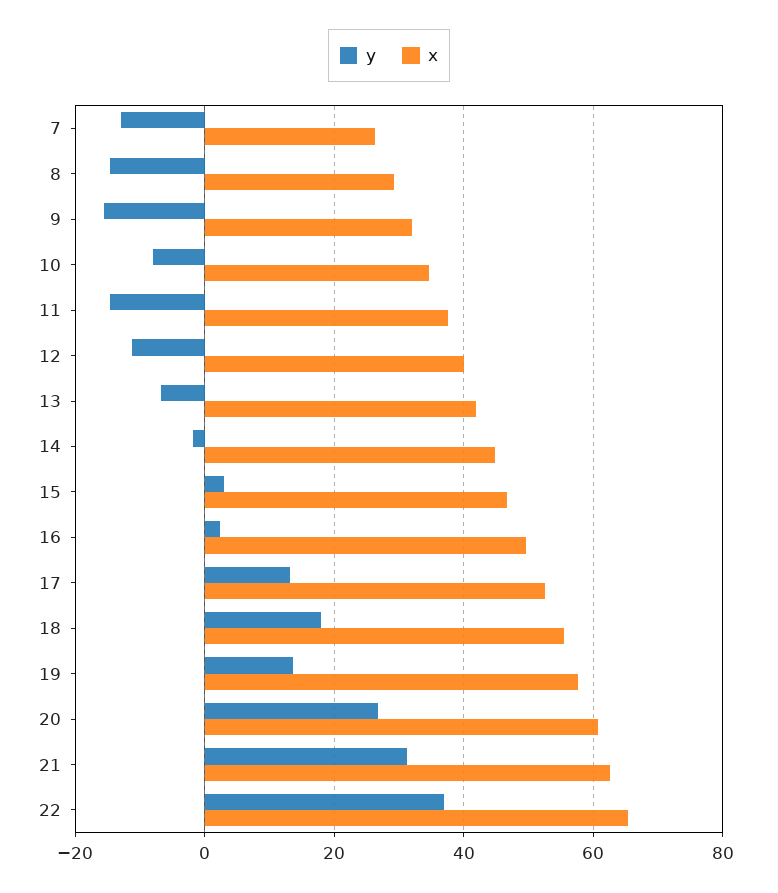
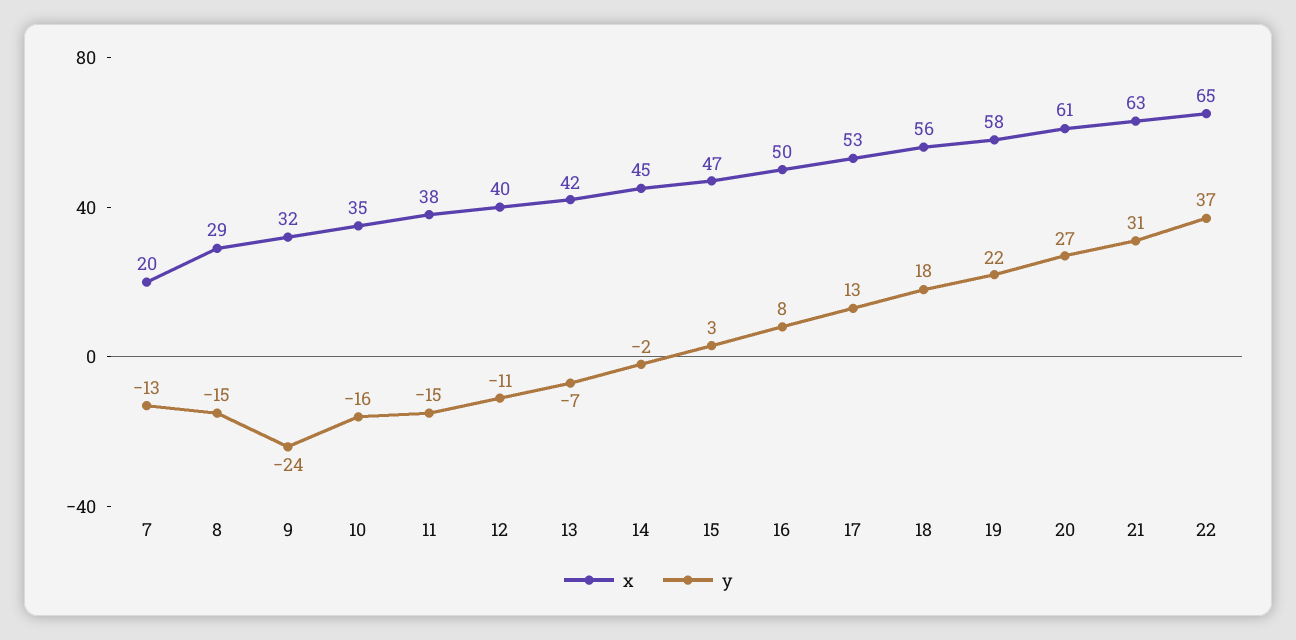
x, 7: 26 -> 20
y, 9: -16 -> -24
y, 10: -8 -> -16
y, 16: 2 -> 8
y, 19: 14 -> 22

